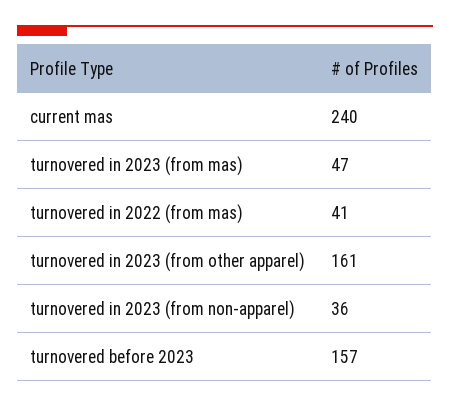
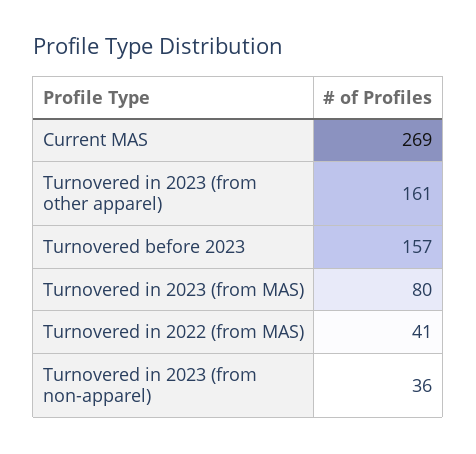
current mas: 240 -> 269
turnovered in 2023 (from mas): 47 -> 80

